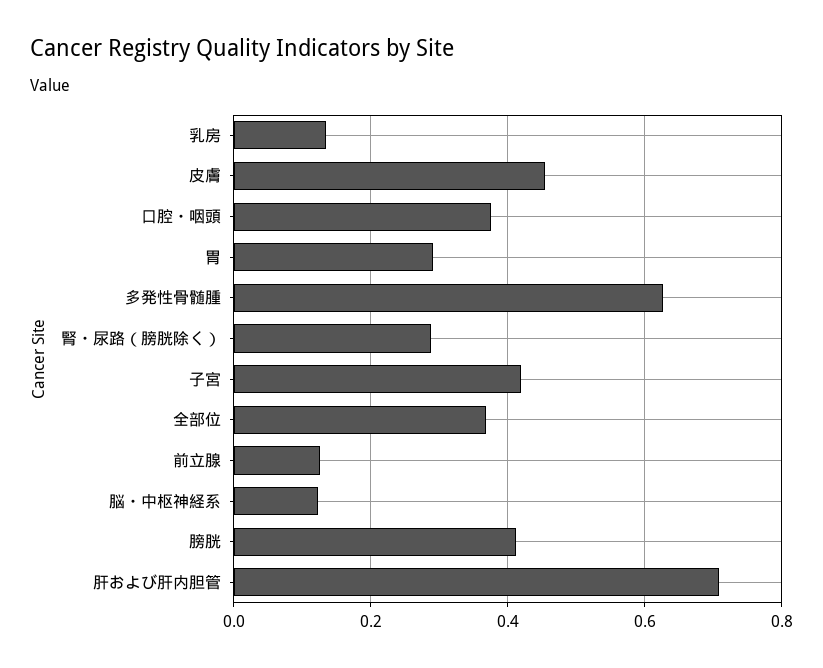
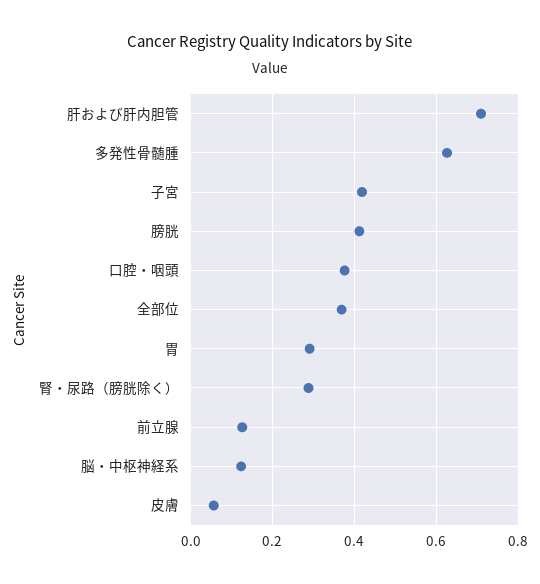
乳房: 0.14 -> none
皮膚: 0.46 -> 0.06

